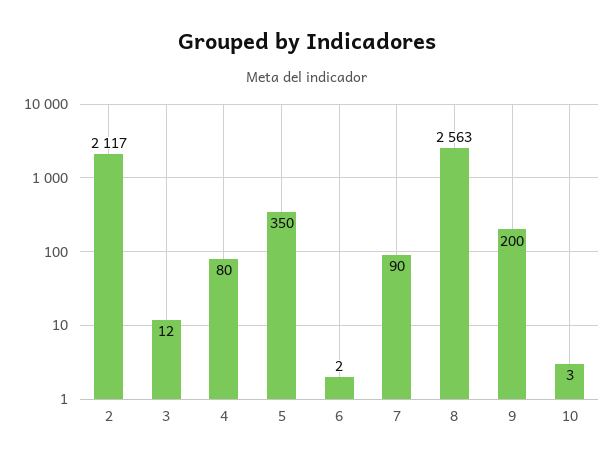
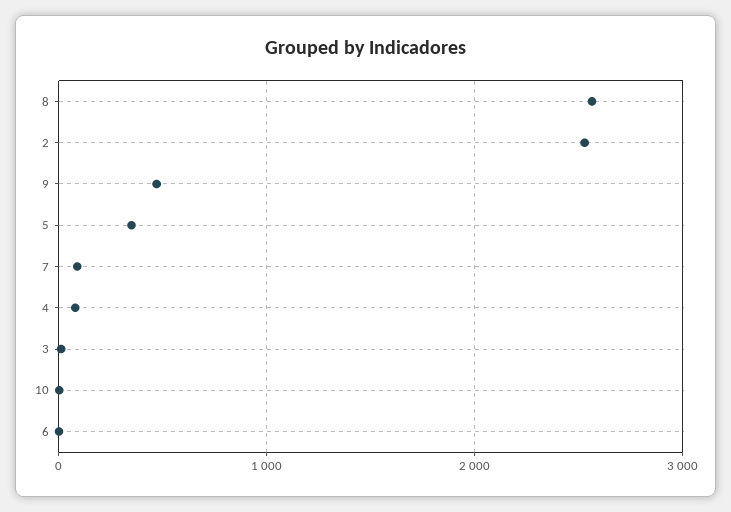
2: 2117 -> 2500
9: 200 -> 500

